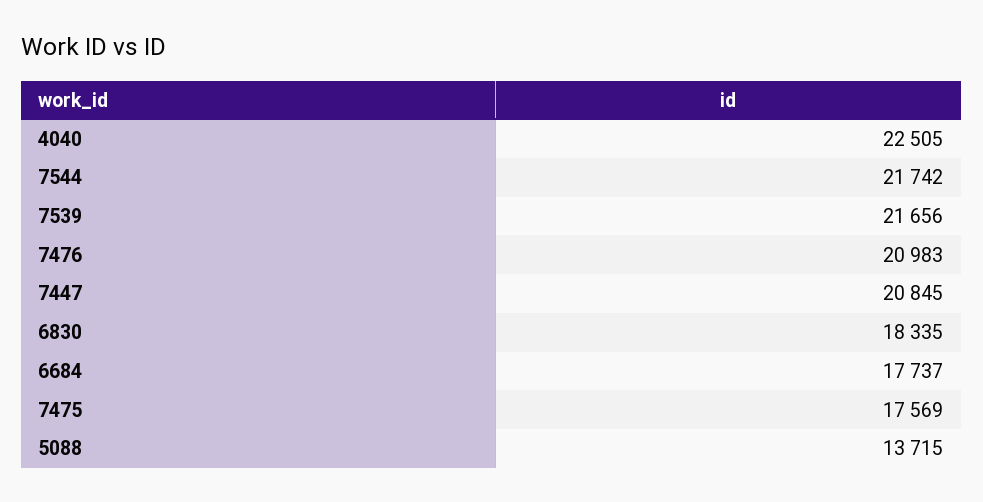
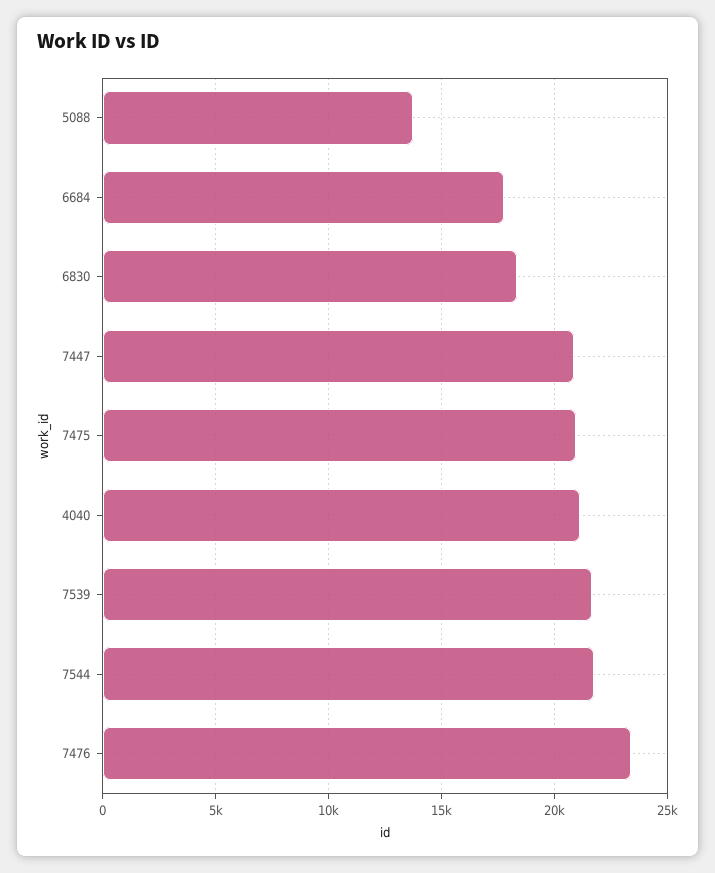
4040: 22505 -> 21000
7476: 20983 -> 23500
7475: 17569 -> 21000

